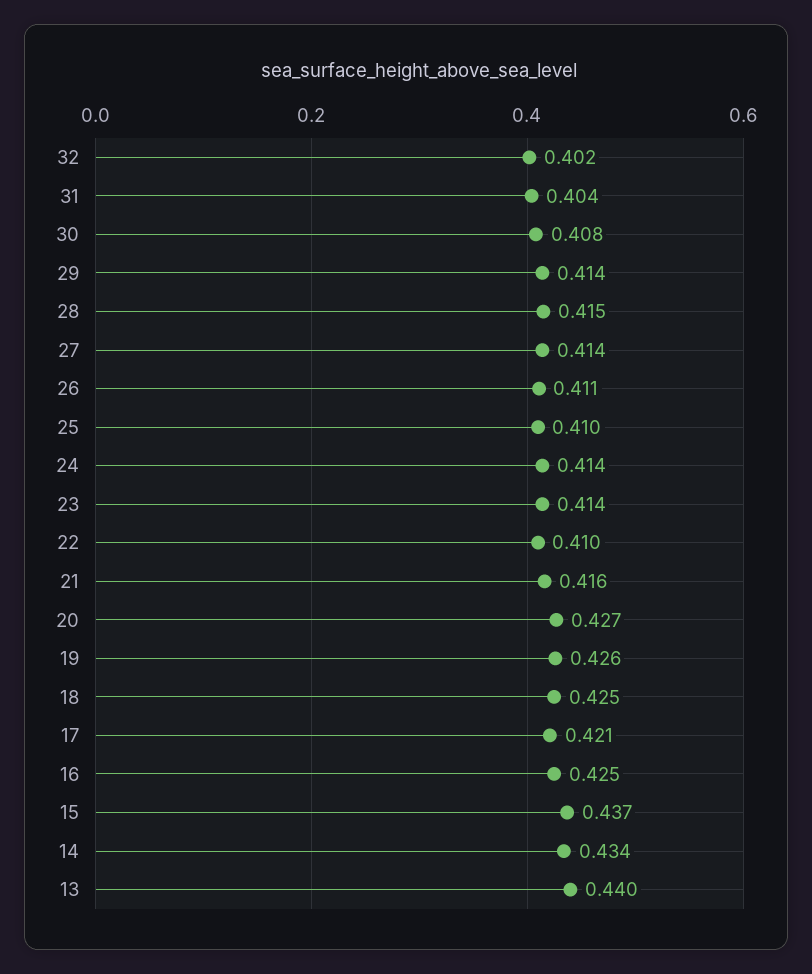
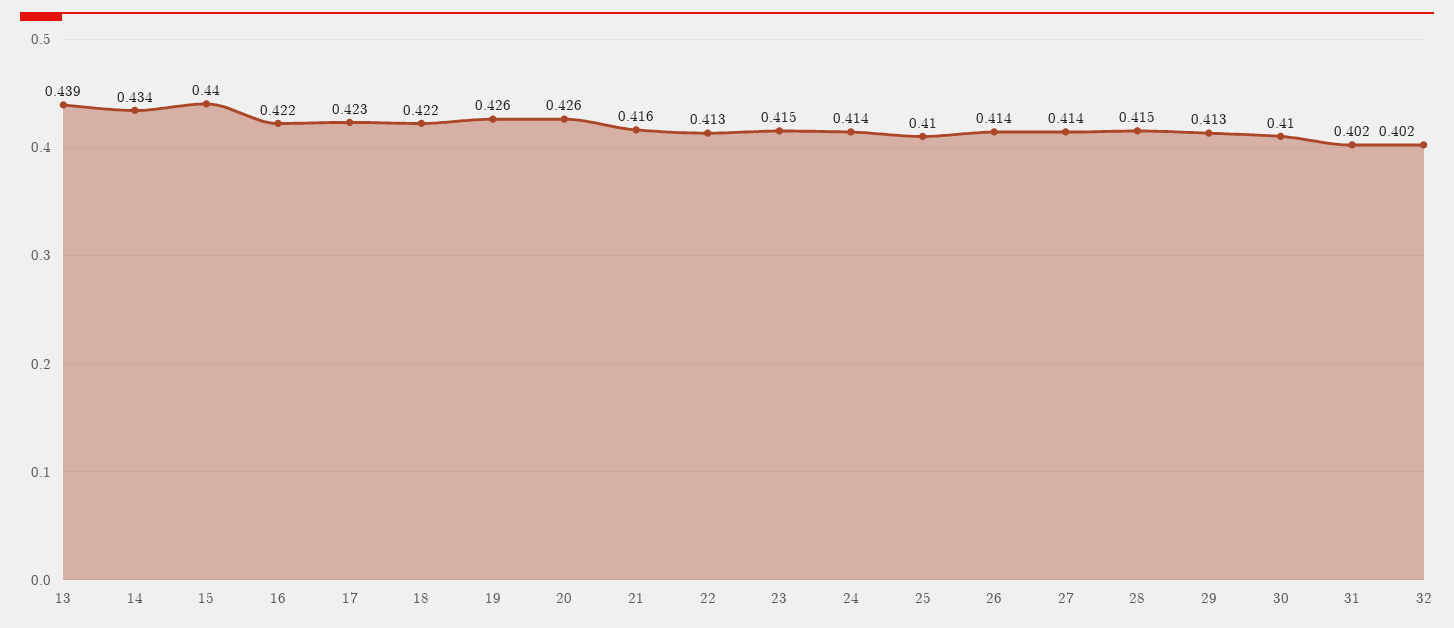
31: 0.404 -> 0.402
30: 0.408 -> 0.41
29: 0.414 -> 0.413
26: 0.411 -> 0.414
23: 0.414 -> 0.415
22: 0.41 -> 0.413
20: 0.427 -> 0.426
18: 0.425 -> 0.422
17: 0.421 -> 0.423
16: 0.425 -> 0.422
15: 0.437 -> 0.44
13: 0.44 -> 0.439

